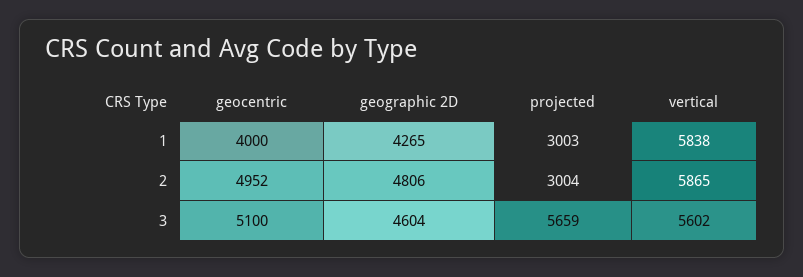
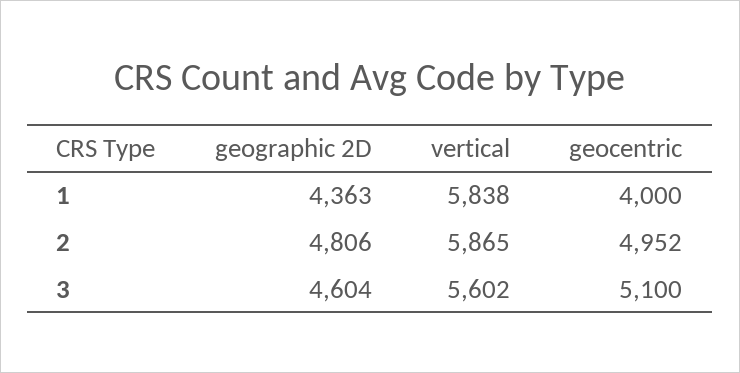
geographic 2D, 1: 4265 -> 4363
projected, 1: 3003 -> none
projected, 2: 3004 -> none
projected, 3: 5659 -> none

